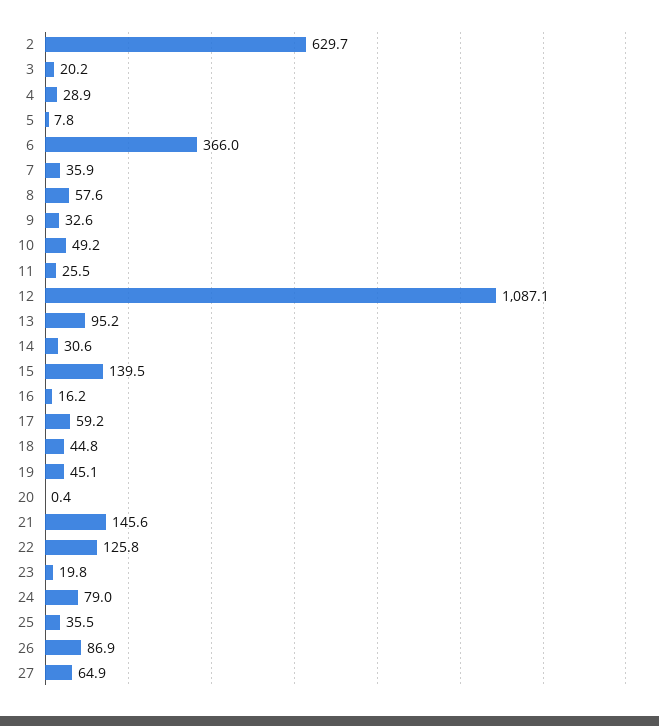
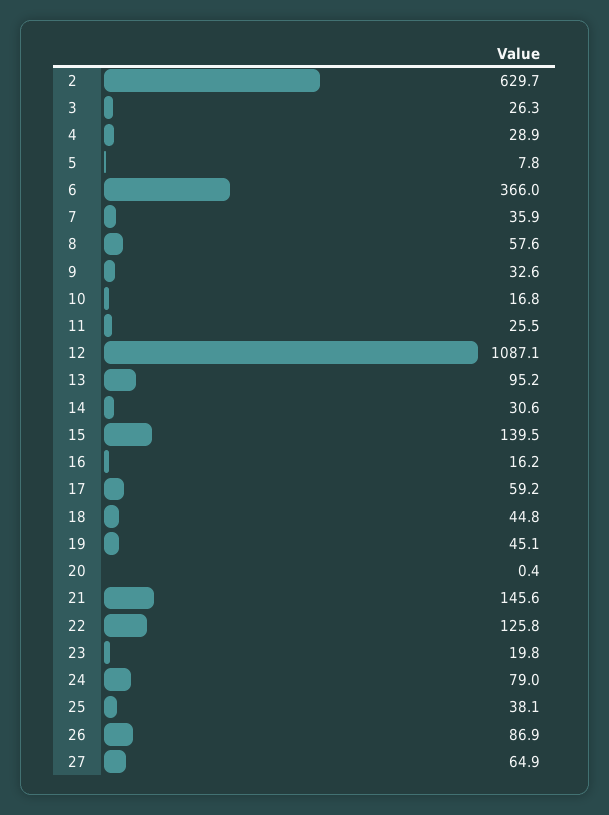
3: 20.2 -> 26.3
10: 49.2 -> 16.8
25: 35.5 -> 38.1

